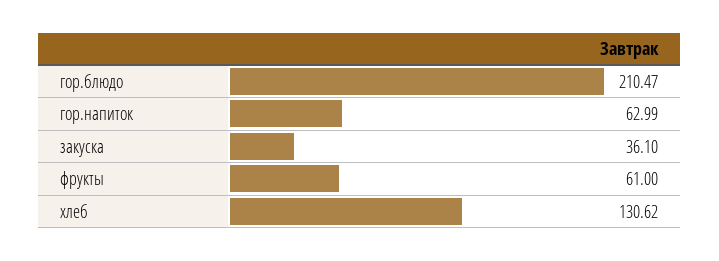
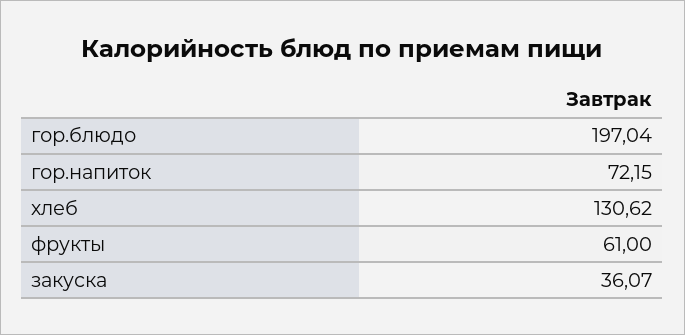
гор.блюдо: 210.47 -> 197.04
гор.напиток: 62.99 -> 72.15
закуска: 36.1 -> 36.07

